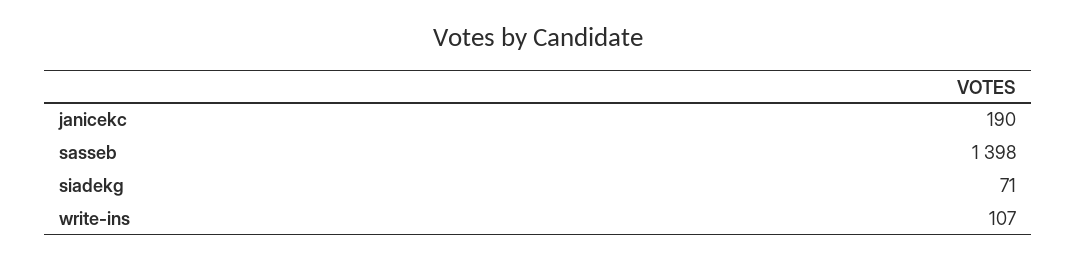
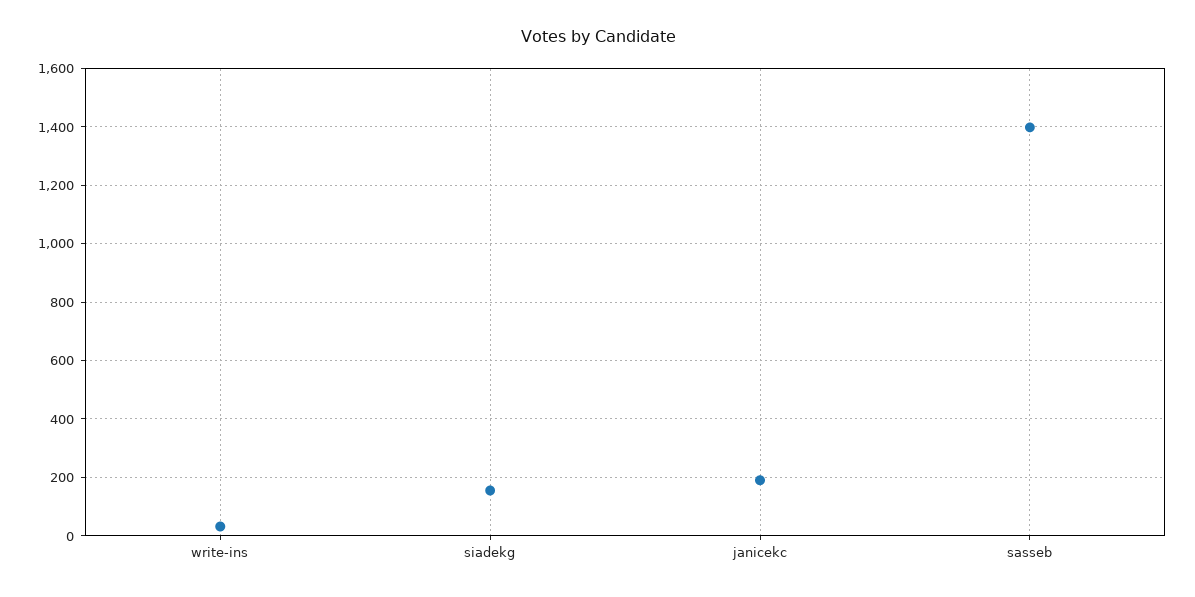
siadekg: 71 -> 150
write-ins: 107 -> 25

